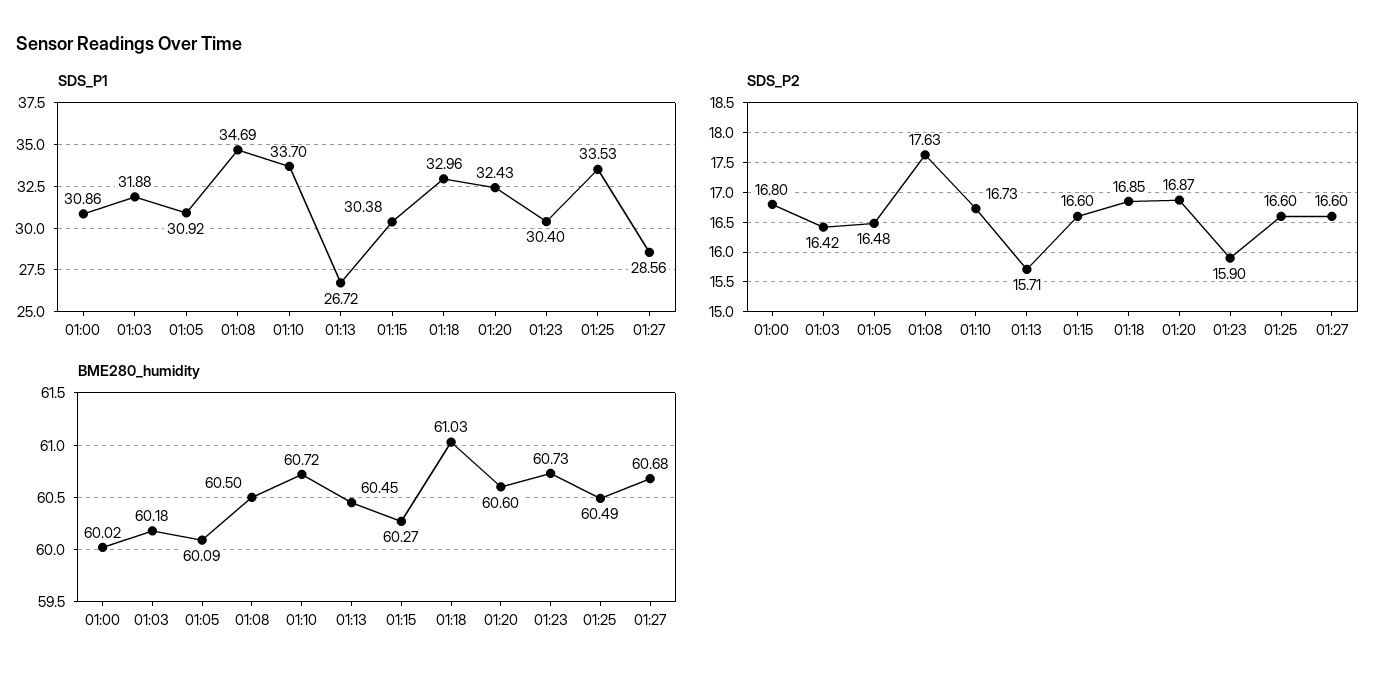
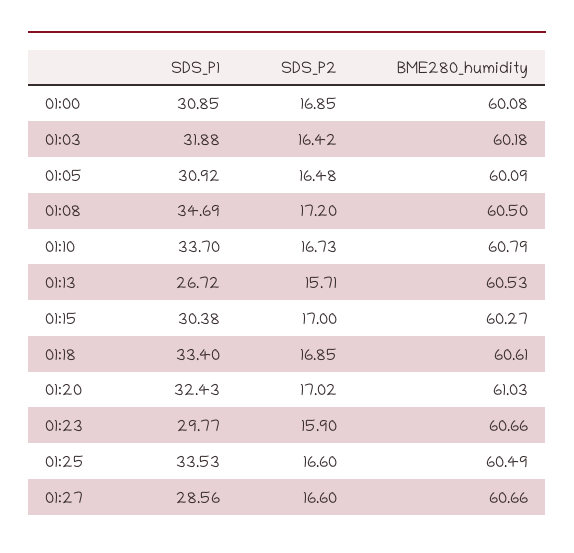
SDS_P1, 01:00: 30.86 -> 30.85
SDS_P1, 01:18: 32.96 -> 33.4
SDS_P1, 01:23: 30.4 -> 29.77
SDS_P2, 01:00: 16.8 -> 16.85
SDS_P2, 01:08: 17.63 -> 17.2
SDS_P2, 01:15: 16.6 -> 17
SDS_P2, 01:20: 16.87 -> 17.02
BME280_humidity, 01:00: 60.02 -> 60.08
BME280_humidity, 01:10: 60.72 -> 60.79
BME280_humidity, 01:13: 60.45 -> 60.53
BME280_humidity, 01:18: 61.03 -> 60.61
BME280_humidity, 01:20: 60.6 -> 61.03
BME280_humidity, 01:23: 60.73 -> 60.66
BME280_humidity, 01:27: 60.68 -> 60.66

